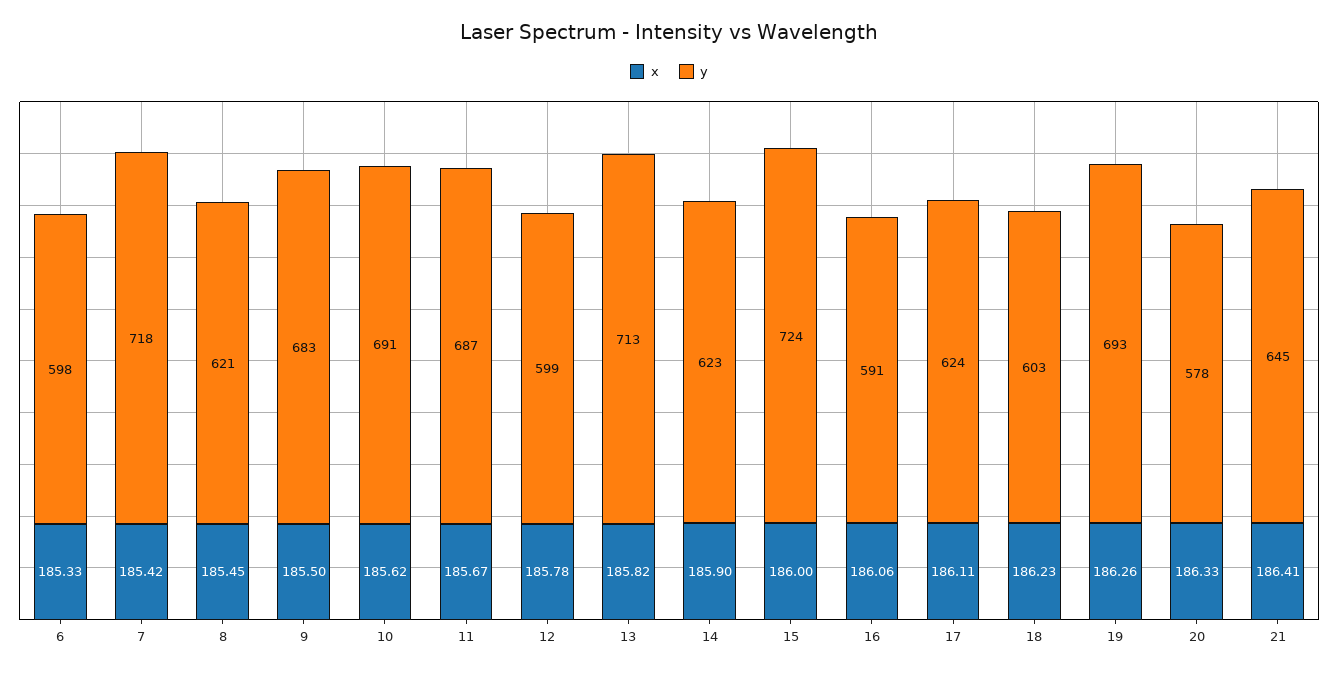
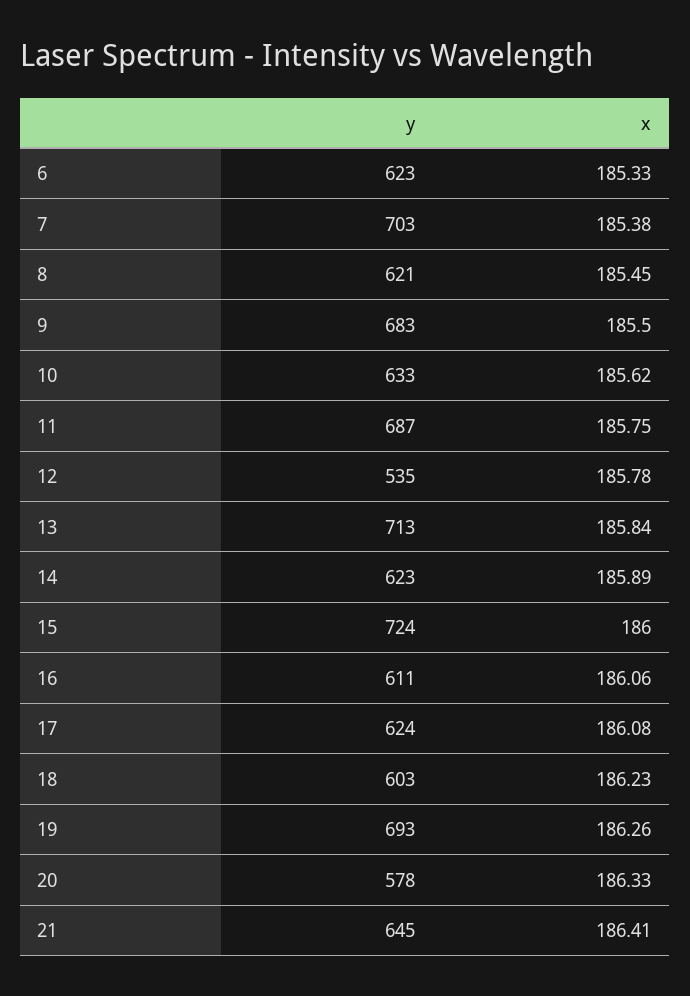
y, 6: 598 -> 623
x, 7: 185.42 -> 185.38
y, 7: 718 -> 703
y, 10: 691 -> 633
x, 11: 185.67 -> 185.75
y, 12: 599 -> 535
x, 13: 185.82 -> 185.84
x, 14: 185.9 -> 185.89
y, 16: 591 -> 611
x, 17: 186.11 -> 186.08

